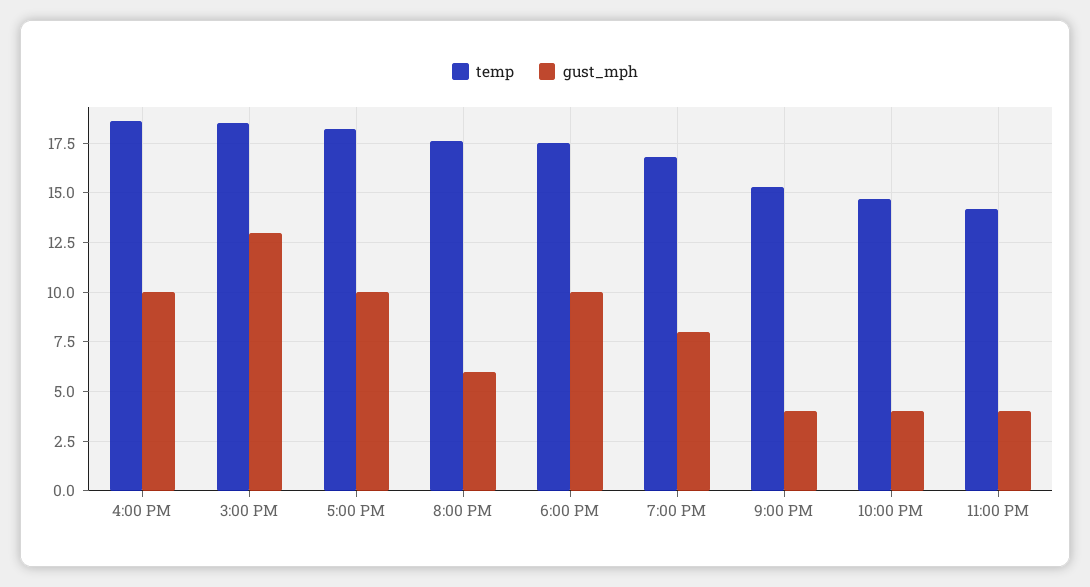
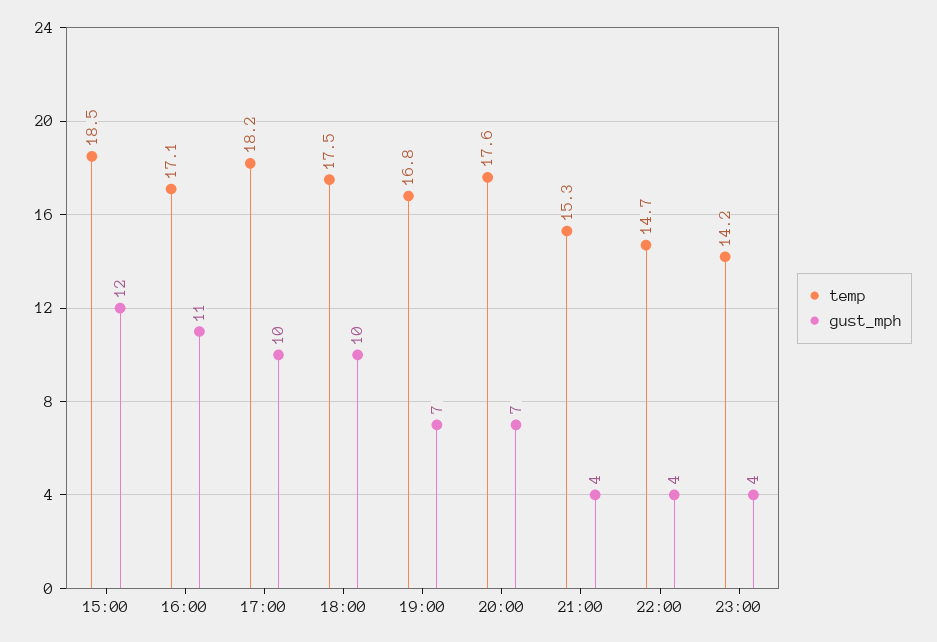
temp, 4:00 PM: 18.5 -> 17.1
gust_mph, 4:00 PM: 10 -> 11
gust_mph, 3:00 PM: 13 -> 12
gust_mph, 8:00 PM: 6 -> 7
gust_mph, 7:00 PM: 8 -> 7

